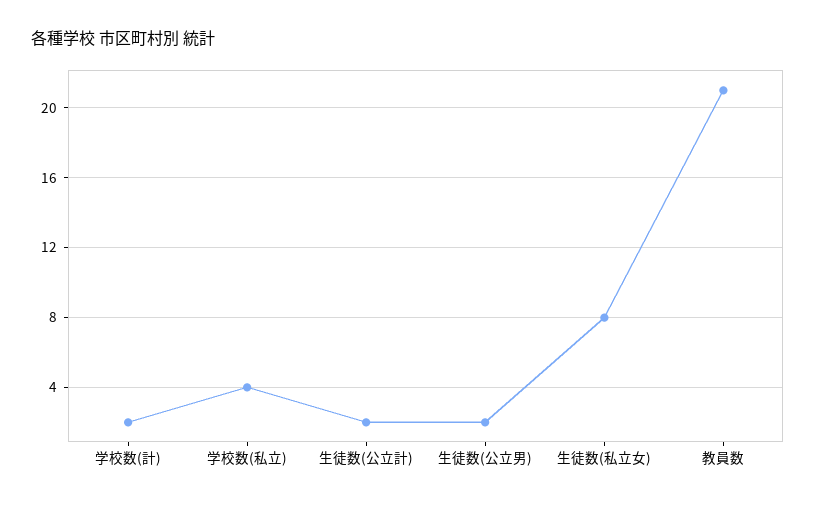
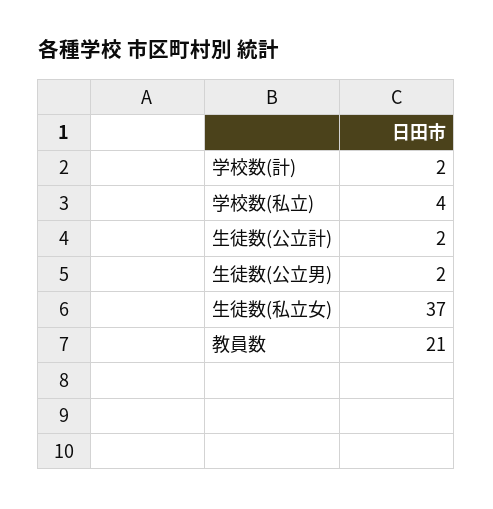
生徒数(私立女): 8 -> 37

